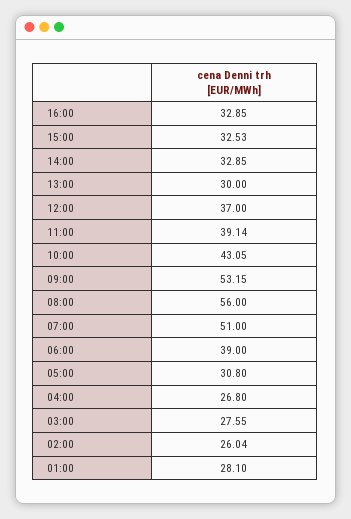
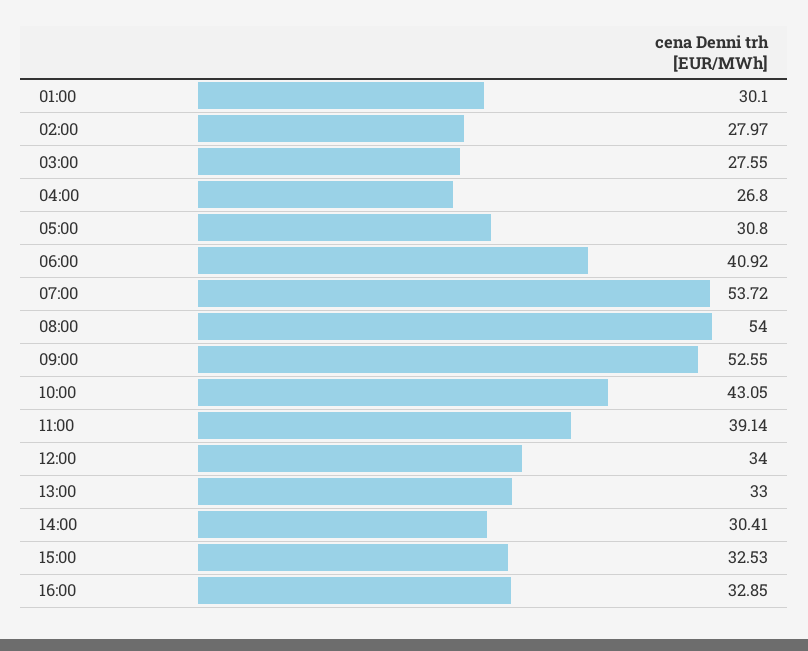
14:00: 32.85 -> 30.41
13:00: 30 -> 33
12:00: 37 -> 34
09:00: 53.15 -> 52.55
08:00: 56 -> 54
07:00: 51 -> 53.72
06:00: 39 -> 40.92
02:00: 26.04 -> 27.97
01:00: 28.1 -> 30.1

